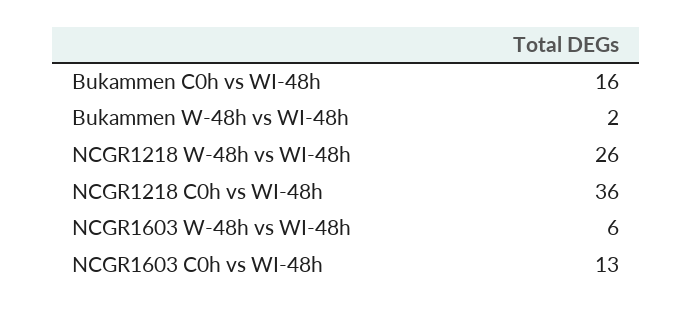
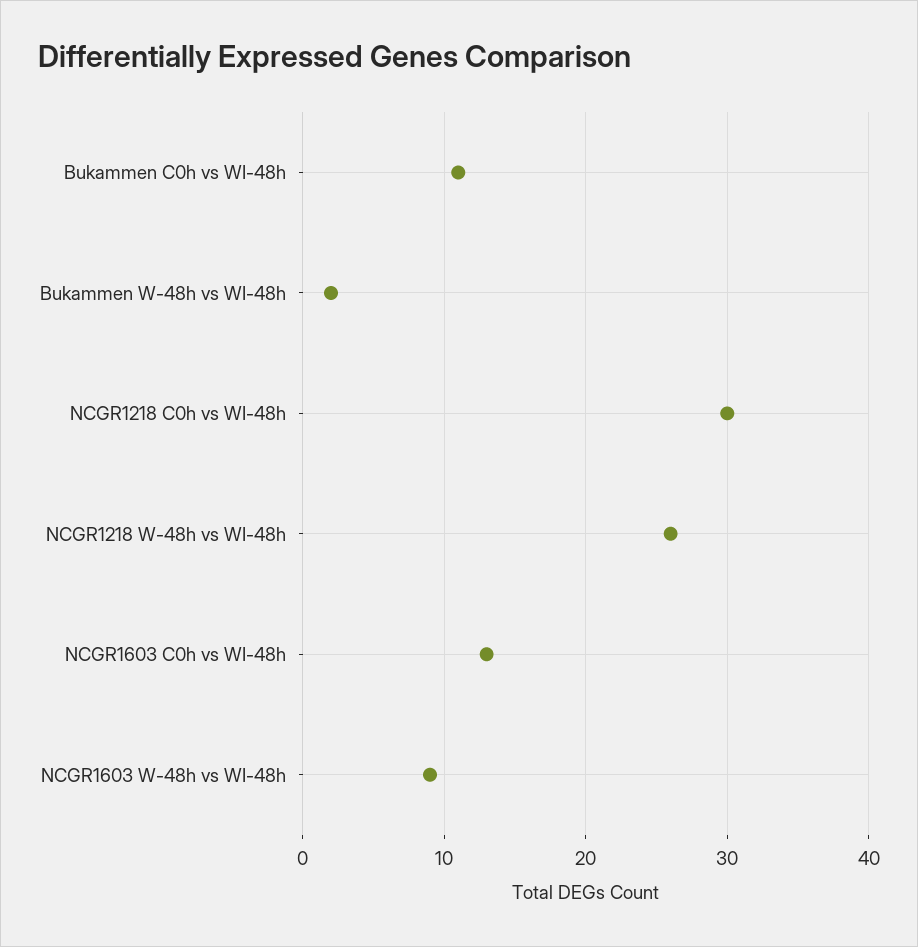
Bukammen C0h vs WI-48h: 16 -> 11
NCGR1218 C0h vs WI-48h: 36 -> 30
NCGR1603 W-48h vs WI-48h: 6 -> 9

